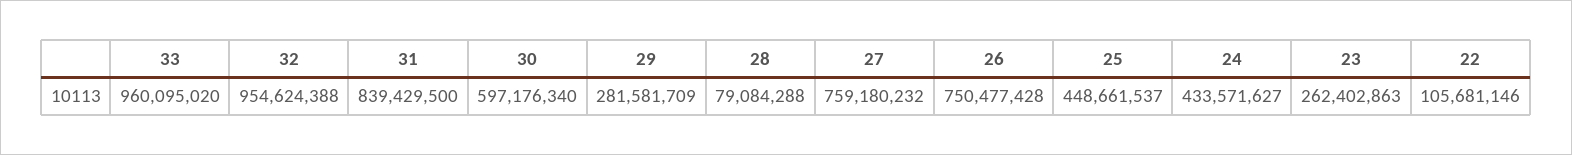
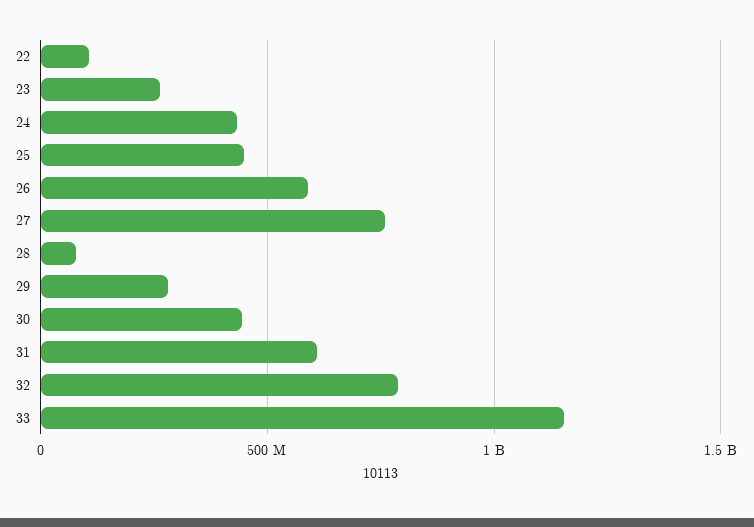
33: 960095020 -> 1150000000
32: 954624388 -> 800000000
31: 839429500 -> 600000000
30: 597176340 -> 450000000
26: 750477428 -> 600000000

